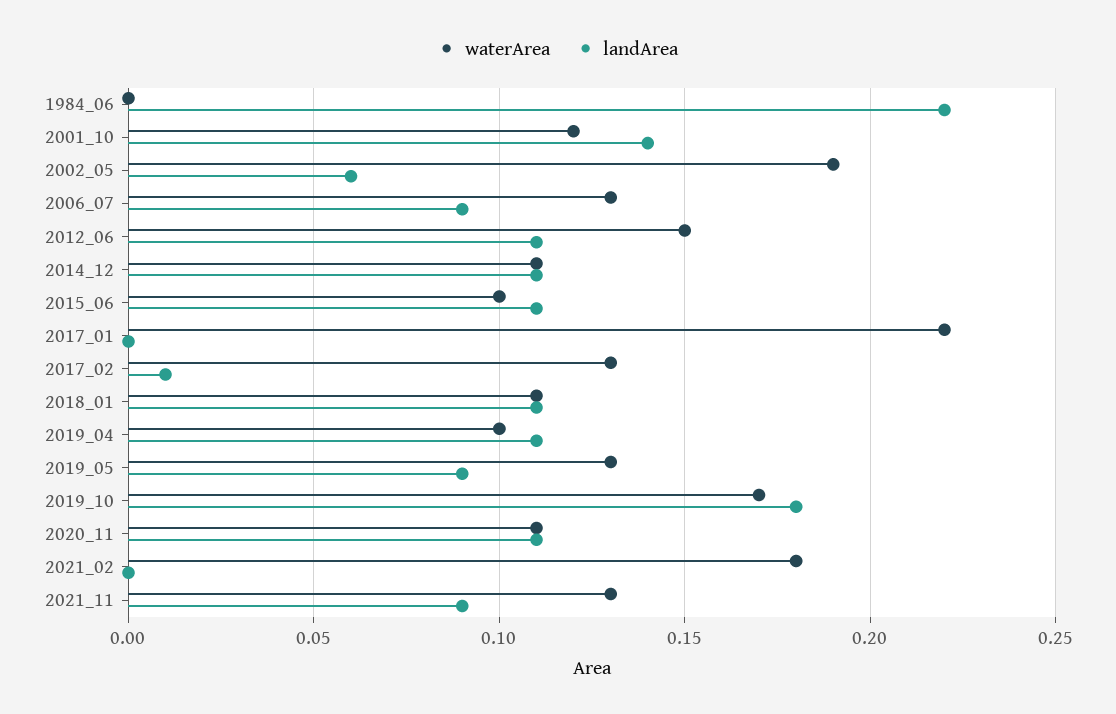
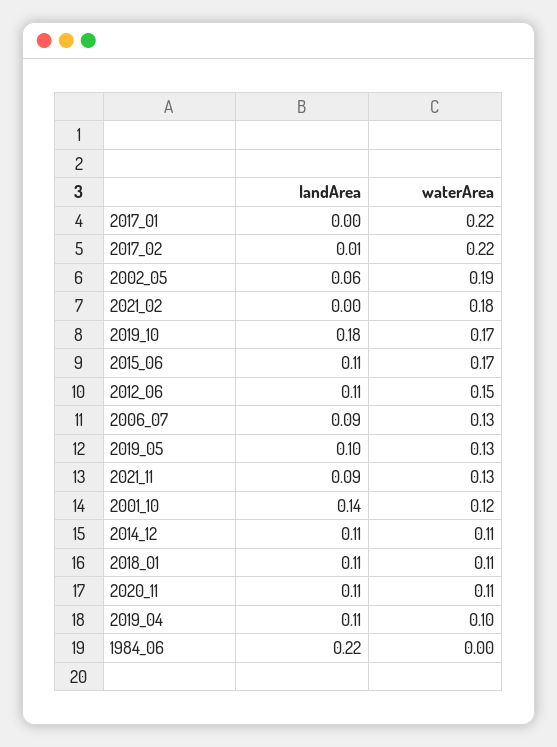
waterArea, 2015_06: 0.1 -> 0.17
waterArea, 2017_02: 0.13 -> 0.22
landArea, 2019_05: 0.09 -> 0.1

